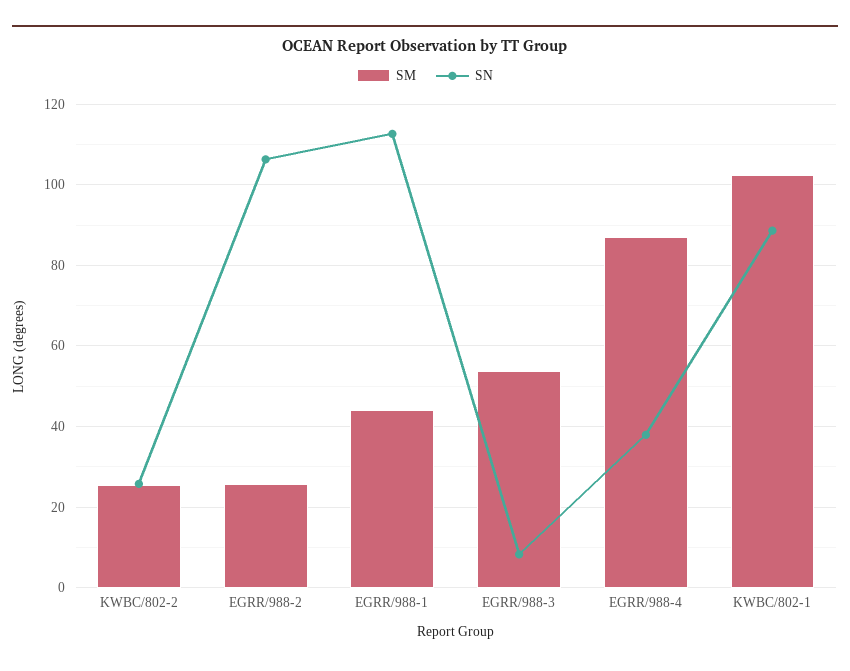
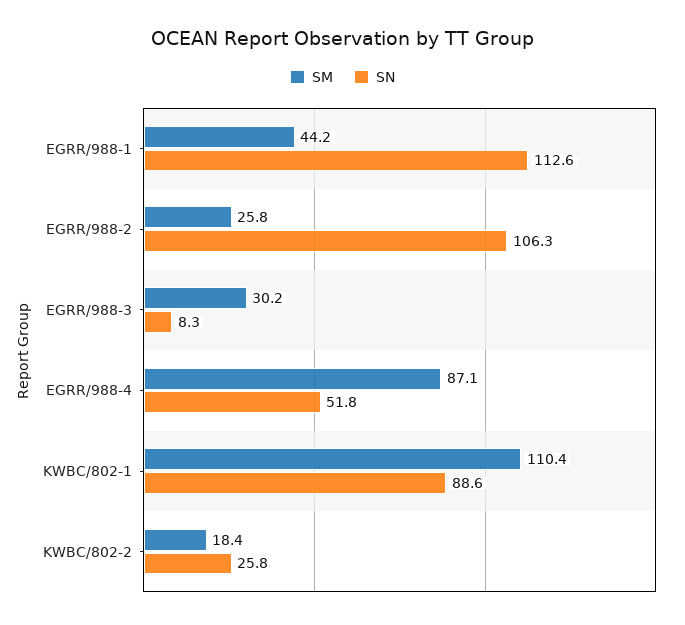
SM, KWBC/802-2: 26 -> 18.4
SM, EGRR/988-3: 54 -> 30.2
SN, EGRR/988-4: 38 -> 51.8
SM, KWBC/802-1: 102 -> 110.4

